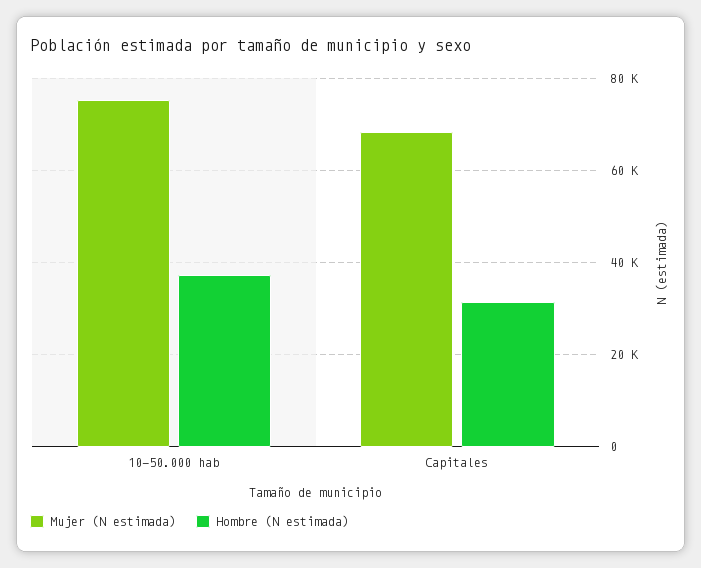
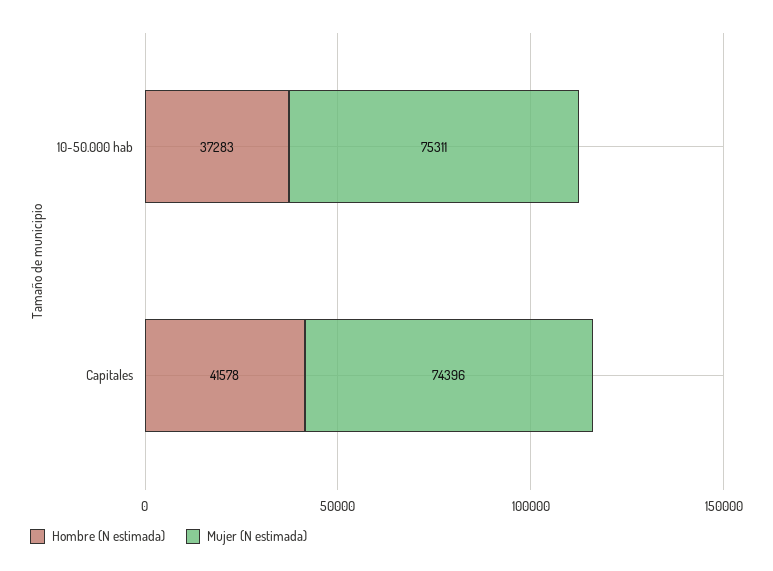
Mujer (N estimada), Capitales: 68000 -> 74396
Hombre (N estimada), Capitales: 32000 -> 41578

